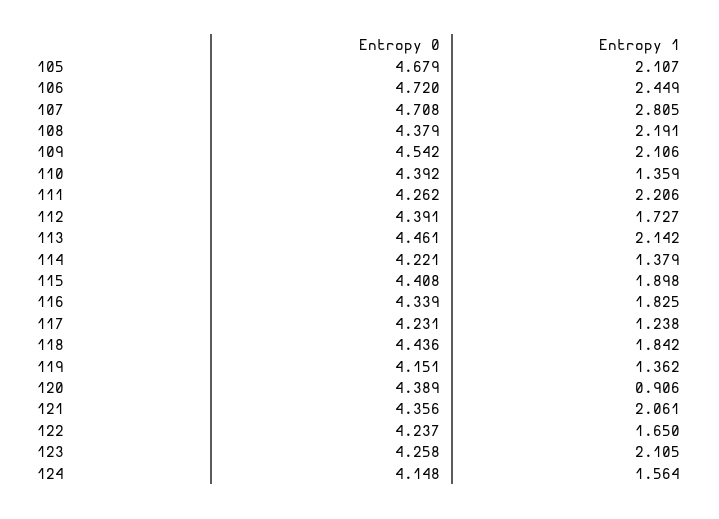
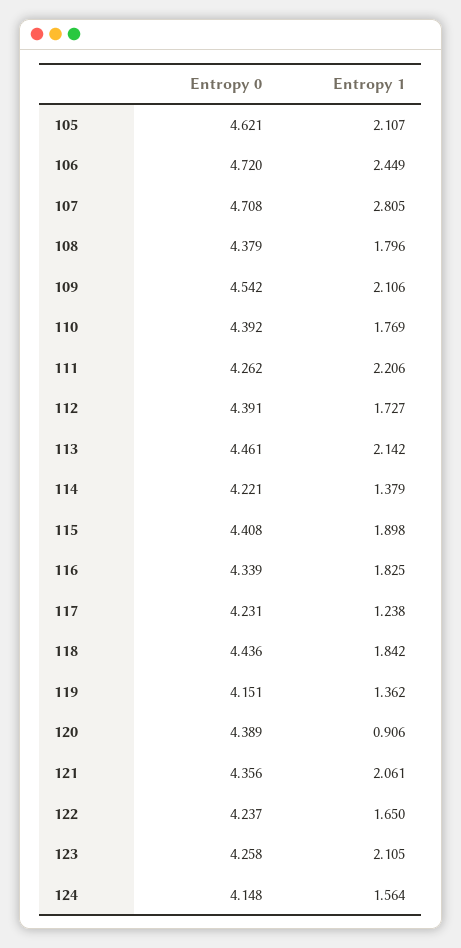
Entropy 0, 105: 4.679 -> 4.621
Entropy 1, 108: 2.191 -> 1.796
Entropy 1, 110: 1.359 -> 1.769

